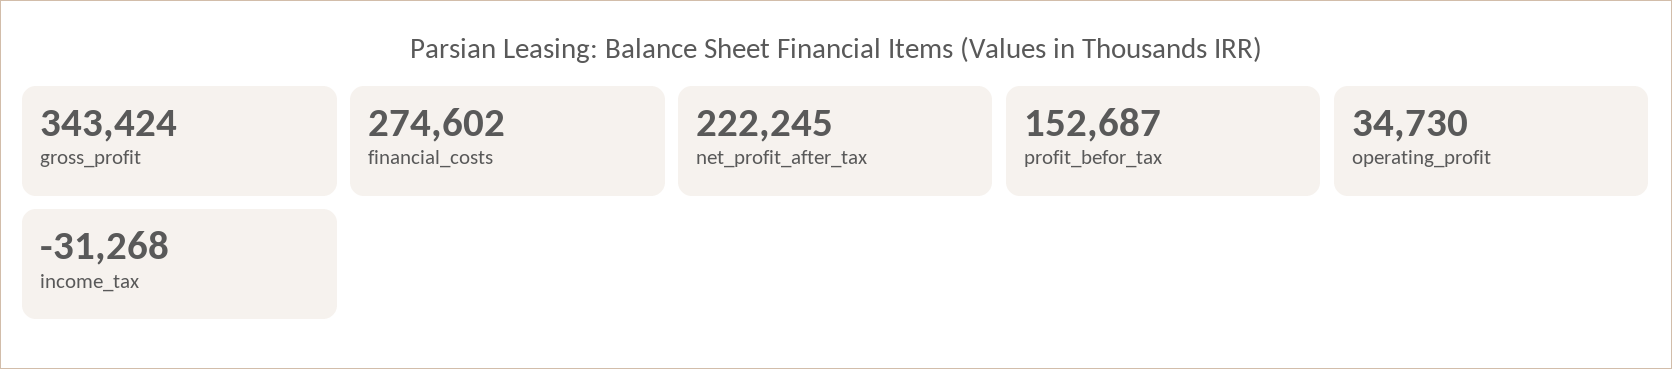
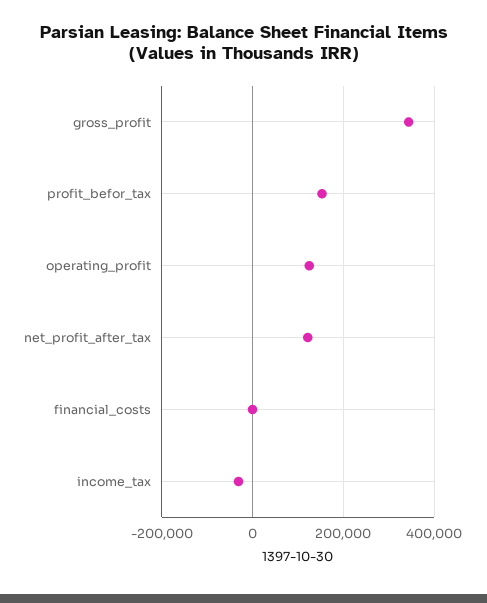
financial_costs: 274602 -> 0
net_profit_after_tax: 222245 -> 120000
operating_profit: 34730 -> 120000

